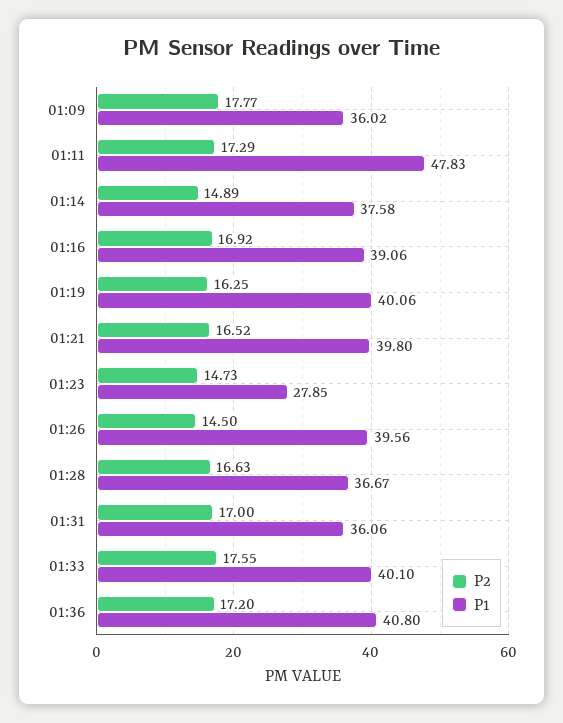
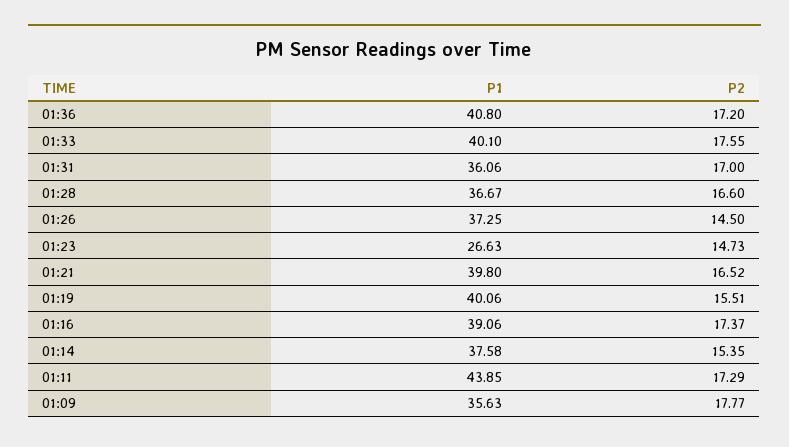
P1, 01:09: 36.02 -> 35.63
P1, 01:11: 47.83 -> 43.85
P2, 01:14: 14.89 -> 15.35
P2, 01:16: 16.92 -> 17.37
P2, 01:19: 16.25 -> 15.51
P1, 01:23: 27.85 -> 26.63
P1, 01:26: 39.56 -> 37.25
P2, 01:28: 16.63 -> 16.6

